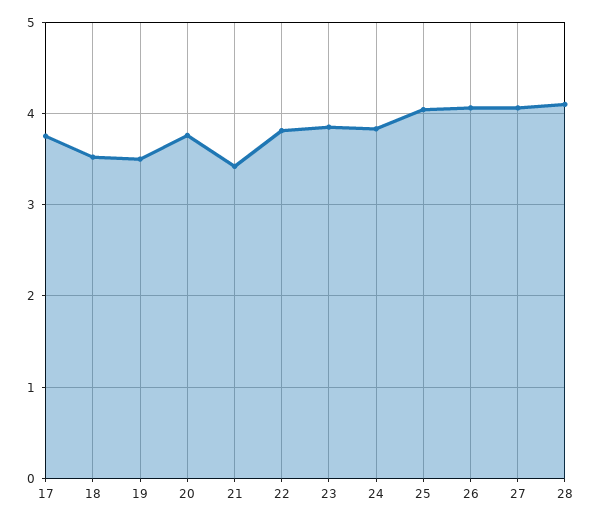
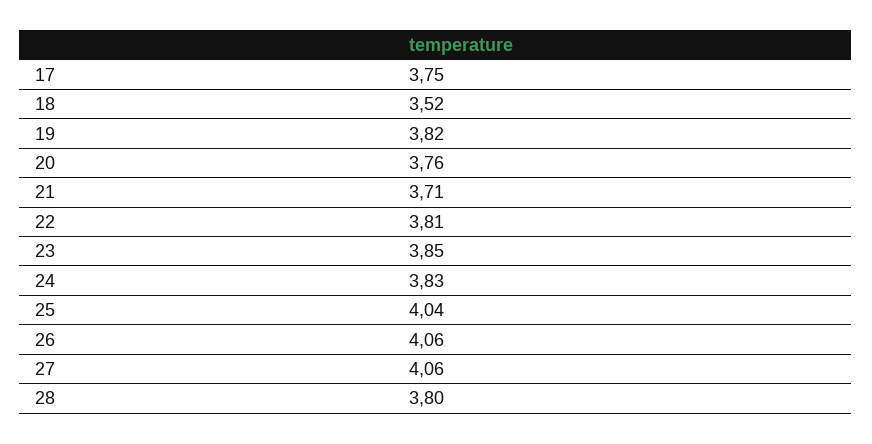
19: 3.5 -> 3.82
21: 3.4 -> 3.71
28: 4.1 -> 3.8

